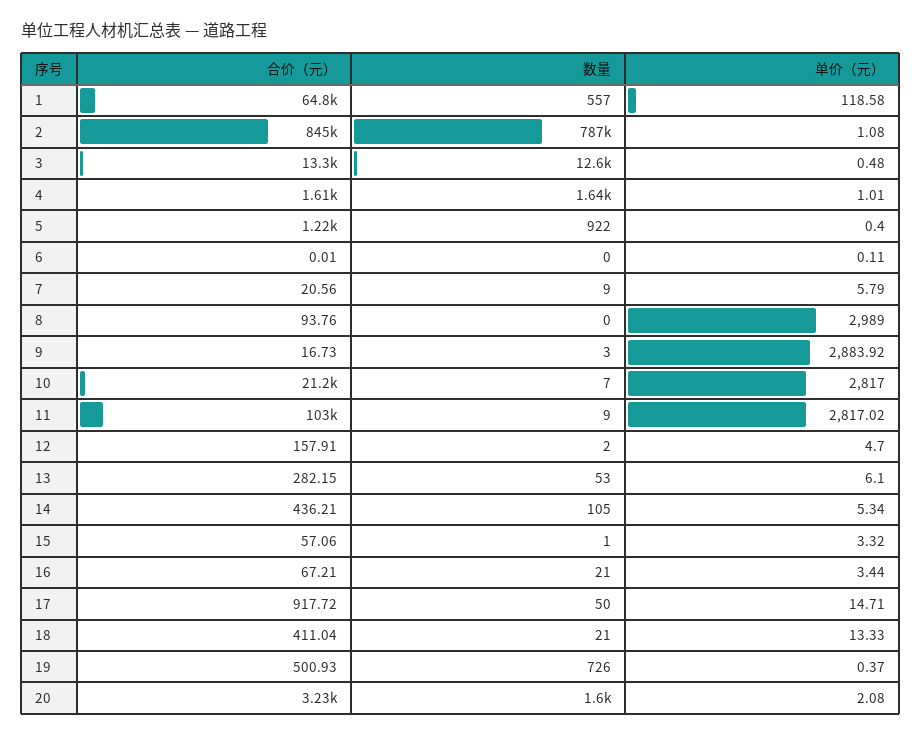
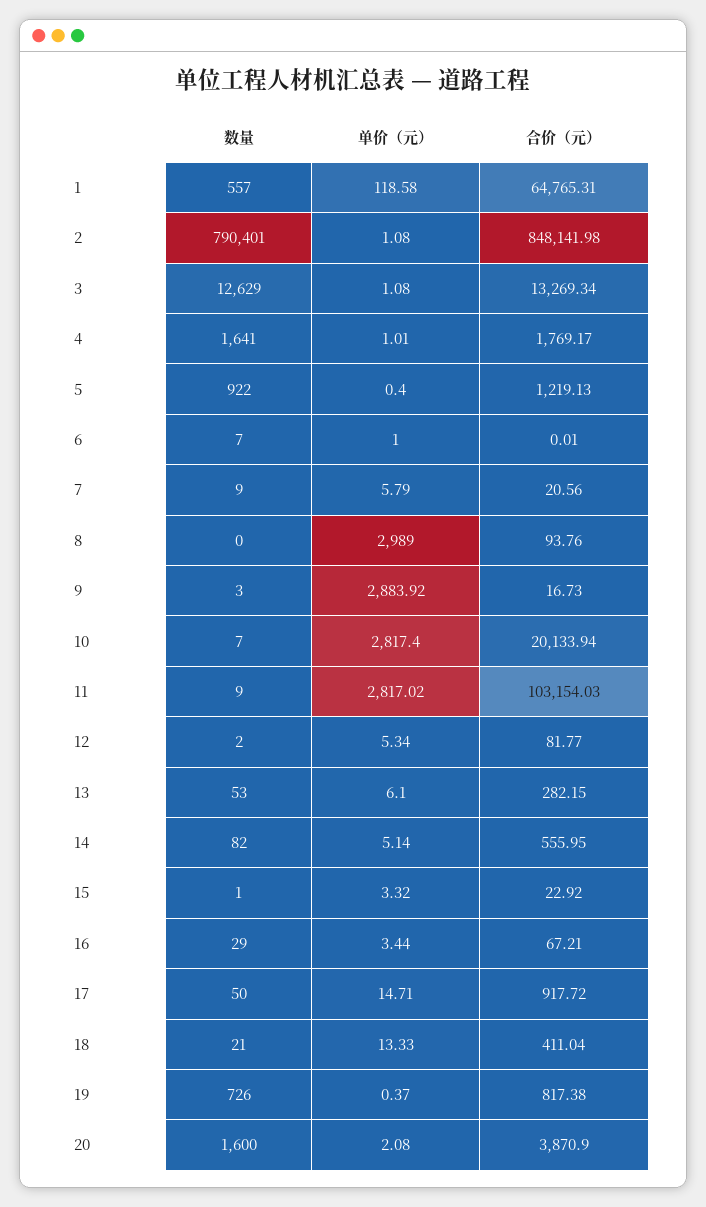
合价（元）, 2: 845000 -> 848141.98
数量, 2: 787000 -> 790401
单价（元）, 3: 0.48 -> 1.08
合价（元）, 4: 1610 -> 1769.17
数量, 6: 0 -> 7
单价（元）, 6: 0.11 -> 1
合价（元）, 10: 21200 -> 20133.94
单价（元）, 10: 2817 -> 2817.4
合价（元）, 12: 157.91 -> 81.77
单价（元）, 12: 4.7 -> 5.34
合价（元）, 14: 436.21 -> 555.95
数量, 14: 105 -> 82
单价（元）, 14: 5.34 -> 5.14
合价（元）, 15: 57.06 -> 22.92
数量, 16: 21 -> 29
合价（元）, 19: 500.93 -> 817.38
合价（元）, 20: 3230 -> 3870.9

